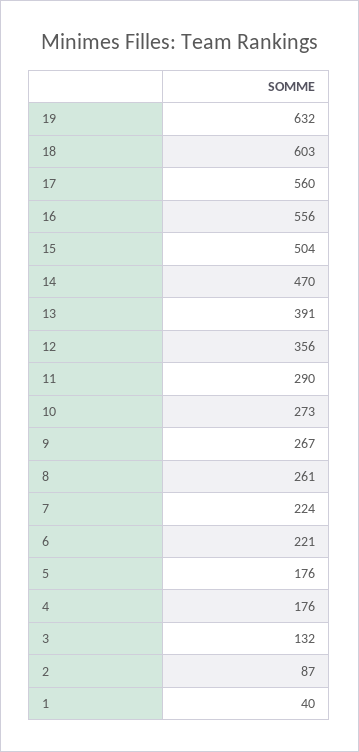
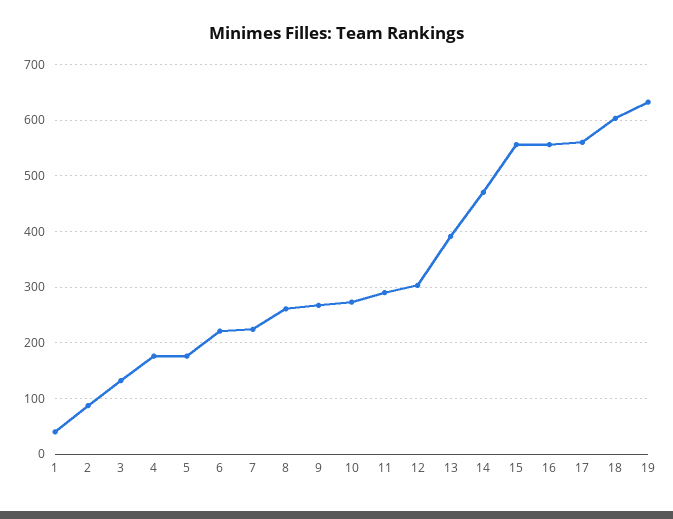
15: 504 -> 560
12: 356 -> 300

